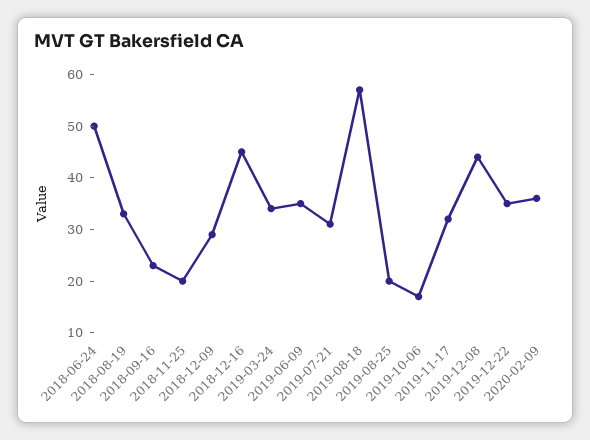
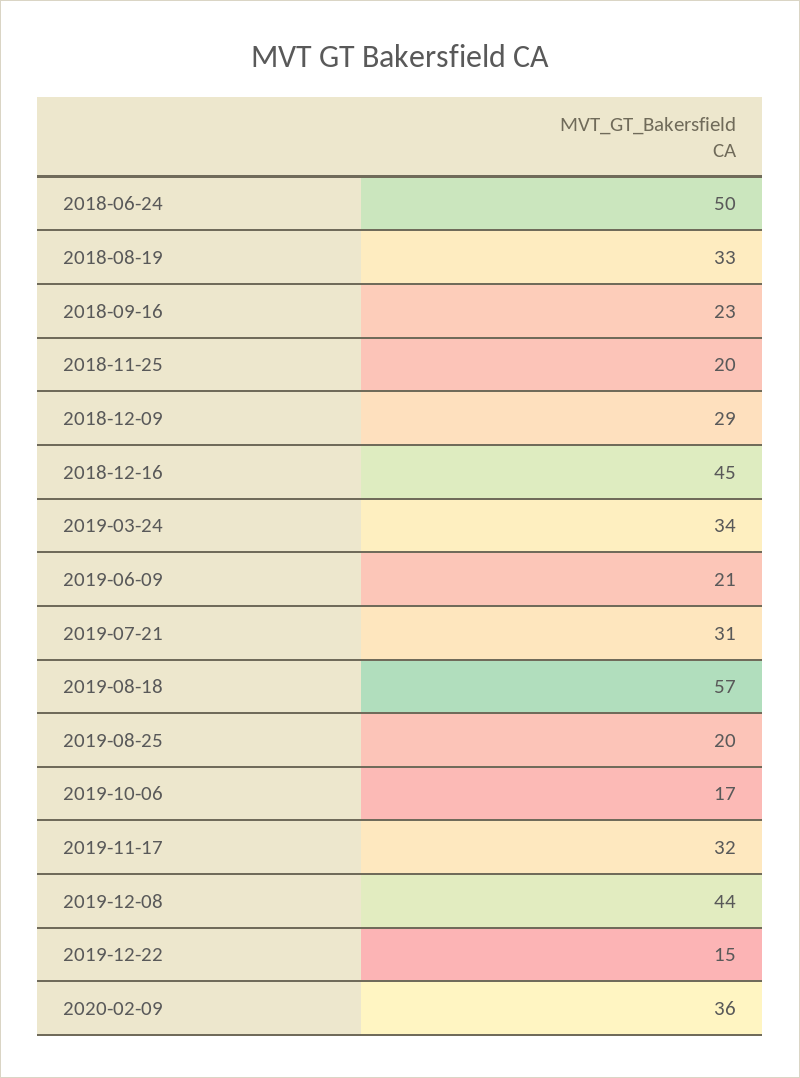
2019-06-09: 35 -> 21
2019-12-22: 35 -> 15

